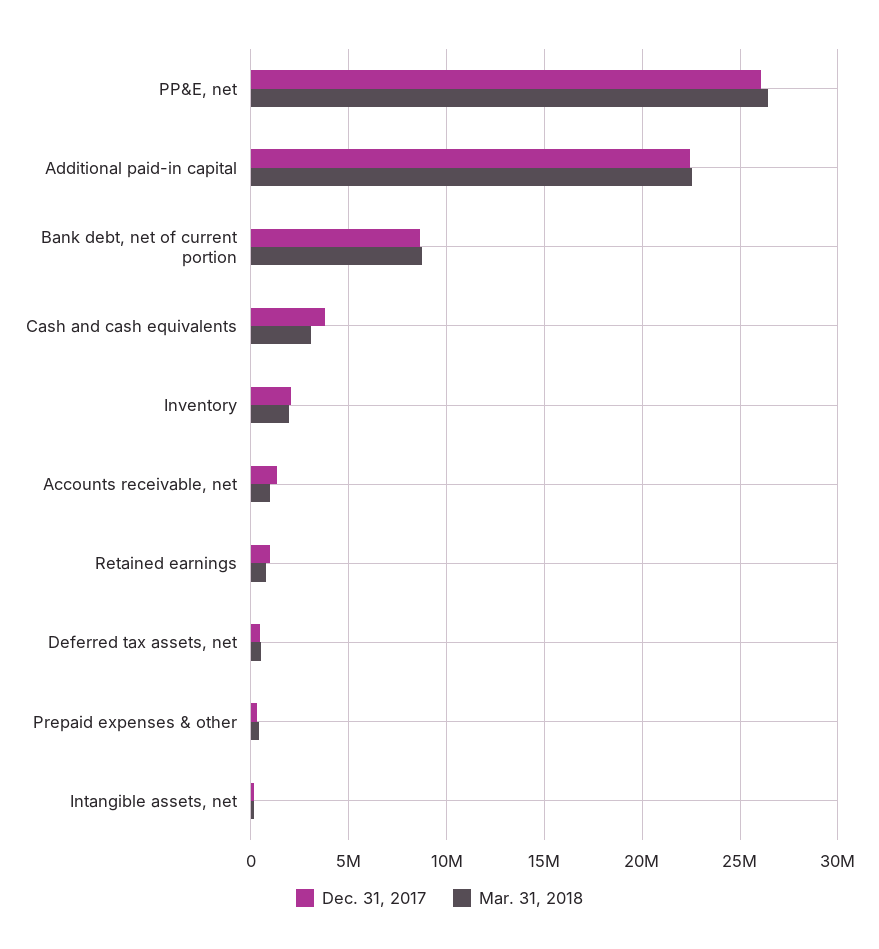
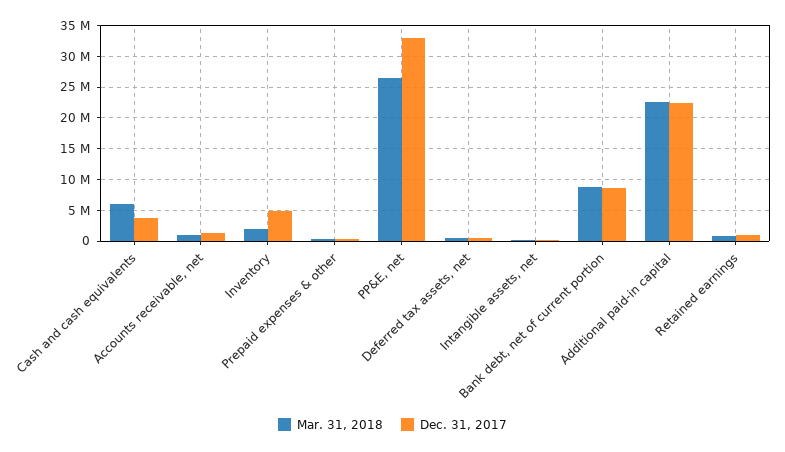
Dec. 31, 2017, PP&E, net: 26000000 -> 33000000
Mar. 31, 2018, Cash and cash equivalents: 3000000 -> 6000000
Dec. 31, 2017, Inventory: 2000000 -> 5000000

